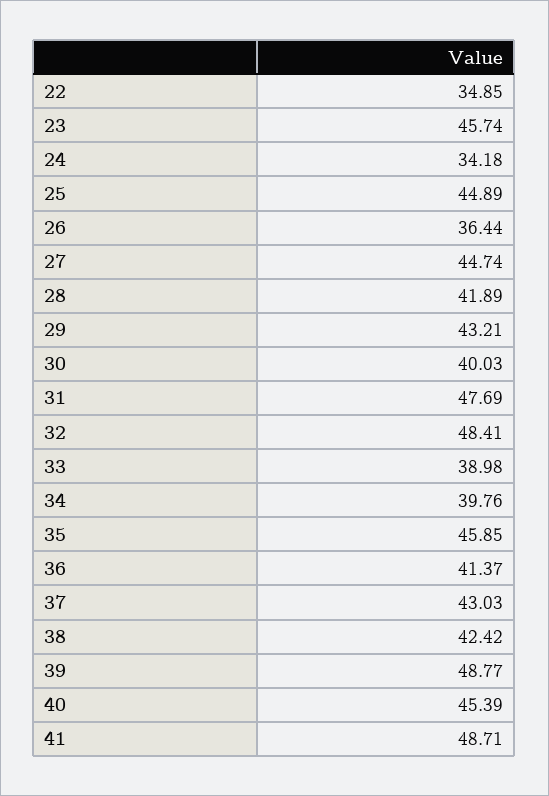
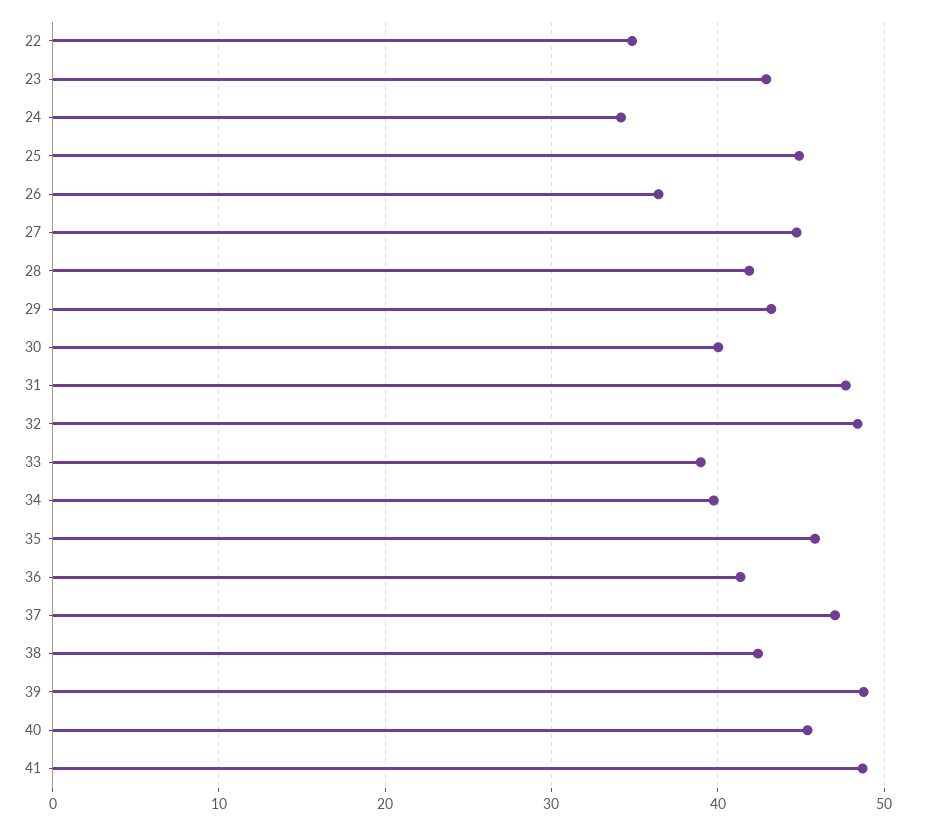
23: 45.74 -> 43
37: 43.03 -> 47

